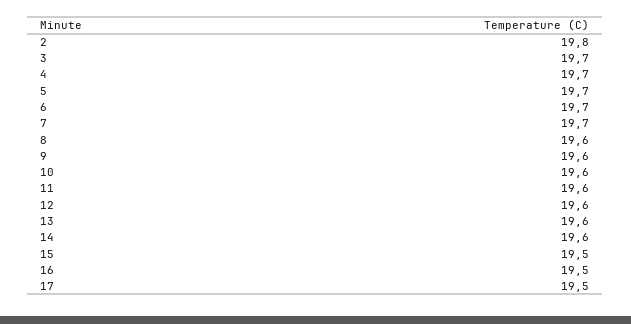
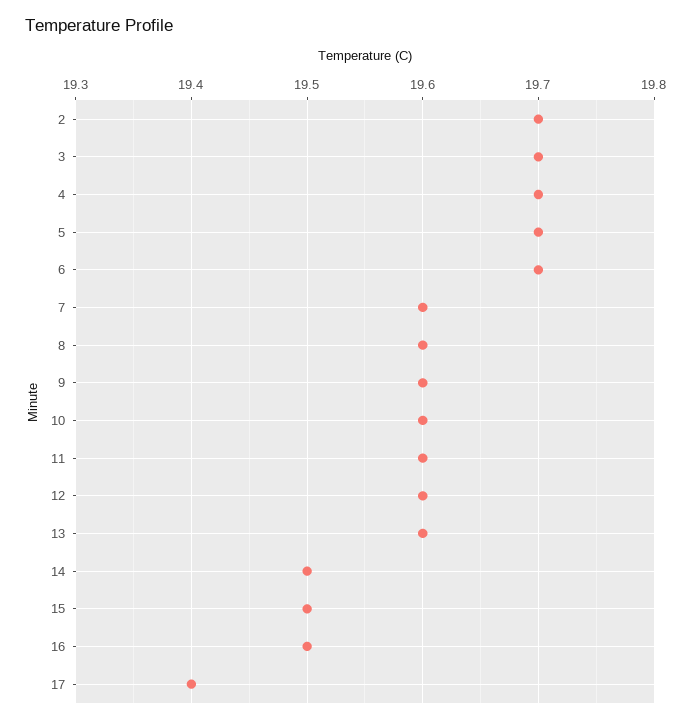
2: 19.8 -> 19.7
7: 19.7 -> 19.6
14: 19.6 -> 19.5
17: 19.5 -> 19.4

